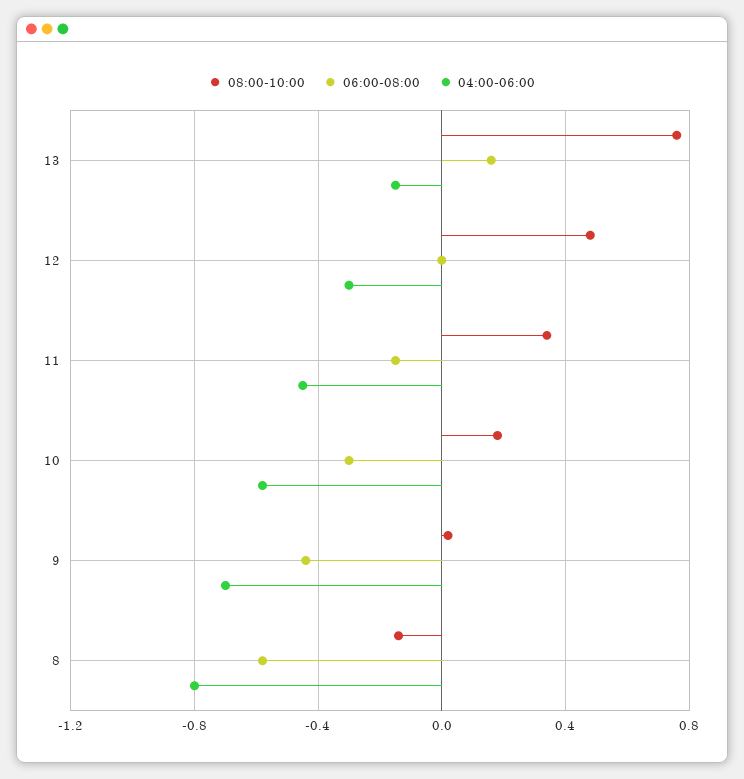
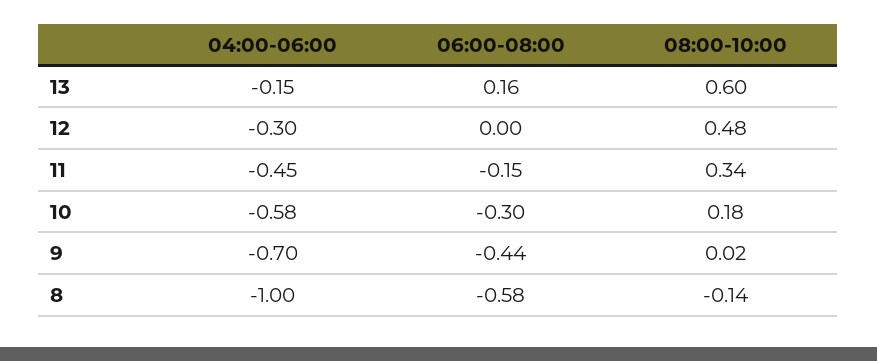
08:00-10:00, 13: 0.75 -> 0.6
04:00-06:00, 8: -0.8 -> -1

